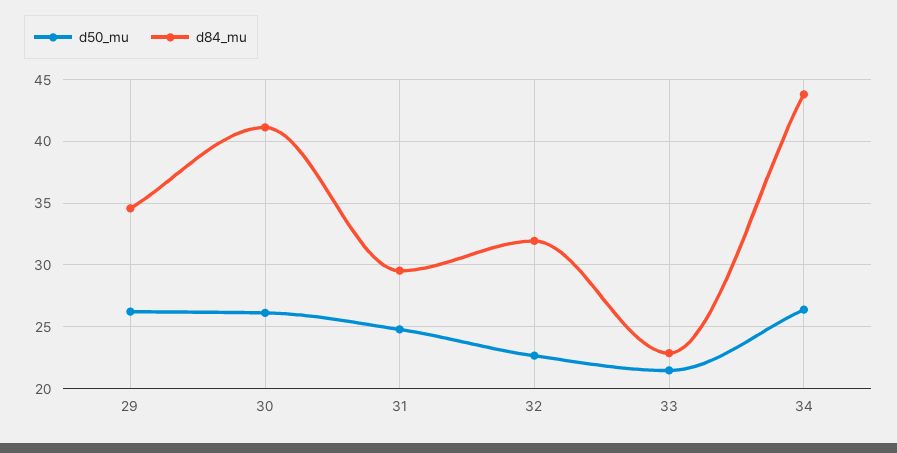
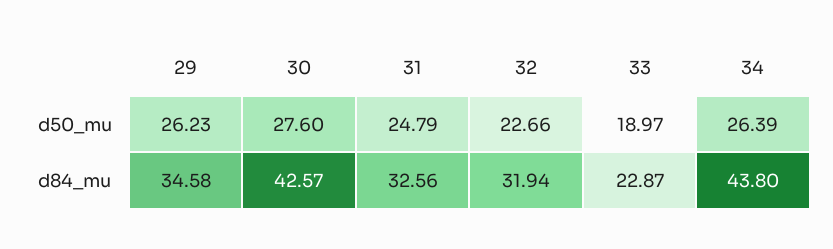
d50_mu, 30: 26 -> 27.6
d84_mu, 30: 41 -> 42.57
d84_mu, 31: 29.5 -> 32.56
d50_mu, 33: 21.5 -> 18.97

